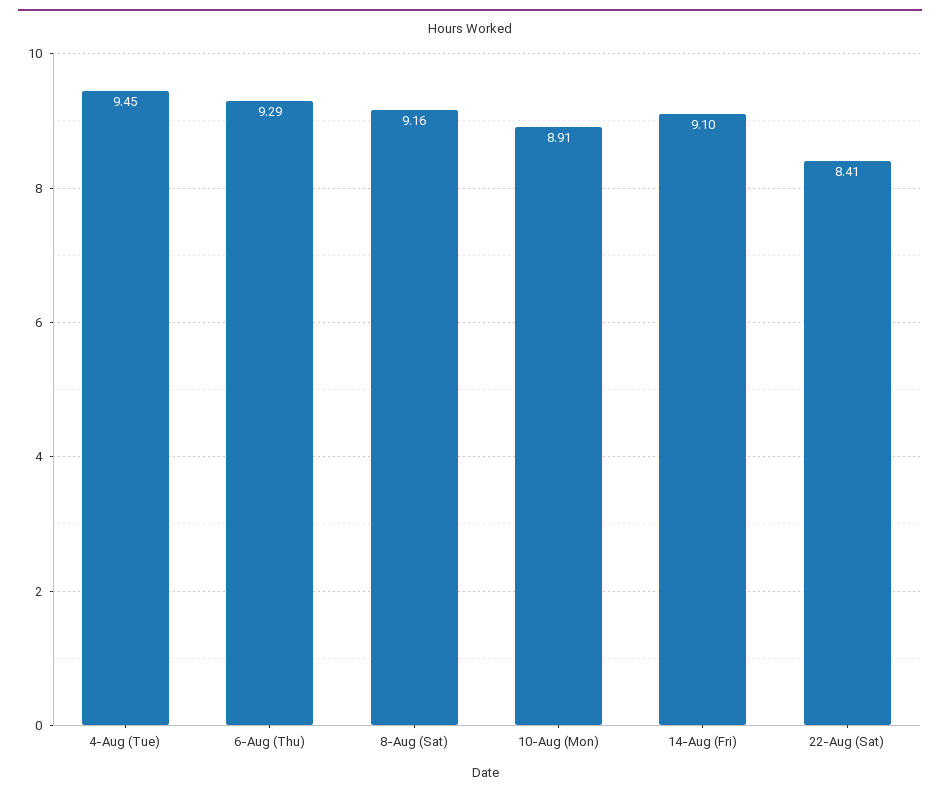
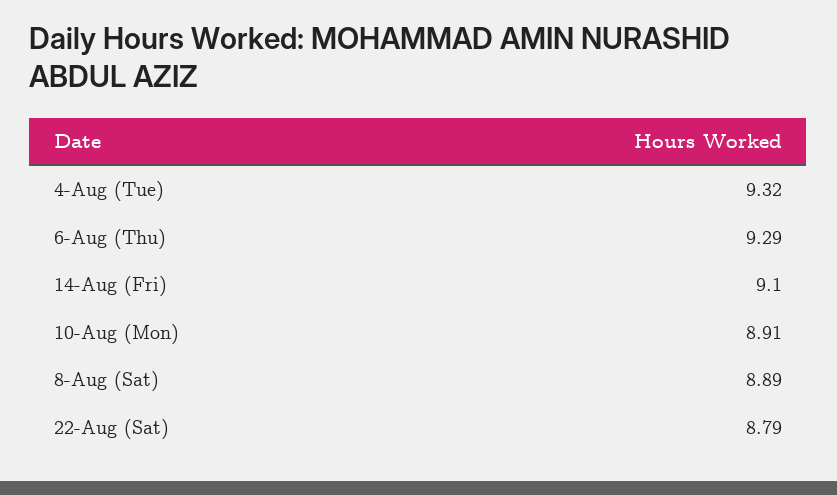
4-Aug (Tue): 9.45 -> 9.32
8-Aug (Sat): 9.16 -> 8.89
22-Aug (Sat): 8.41 -> 8.79

